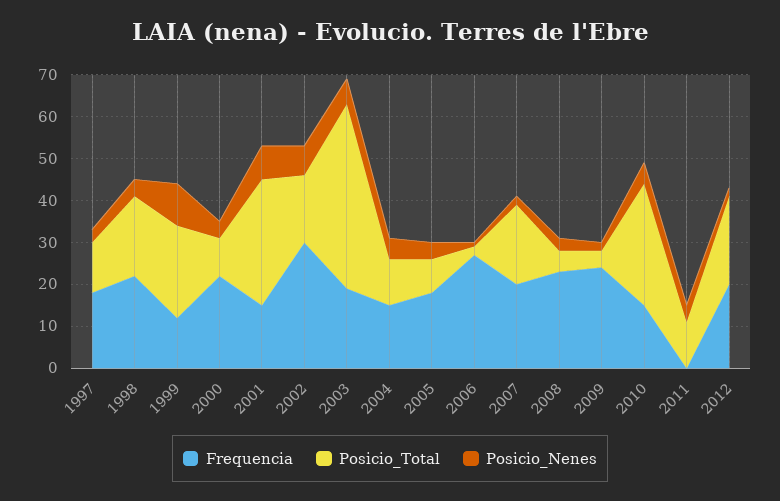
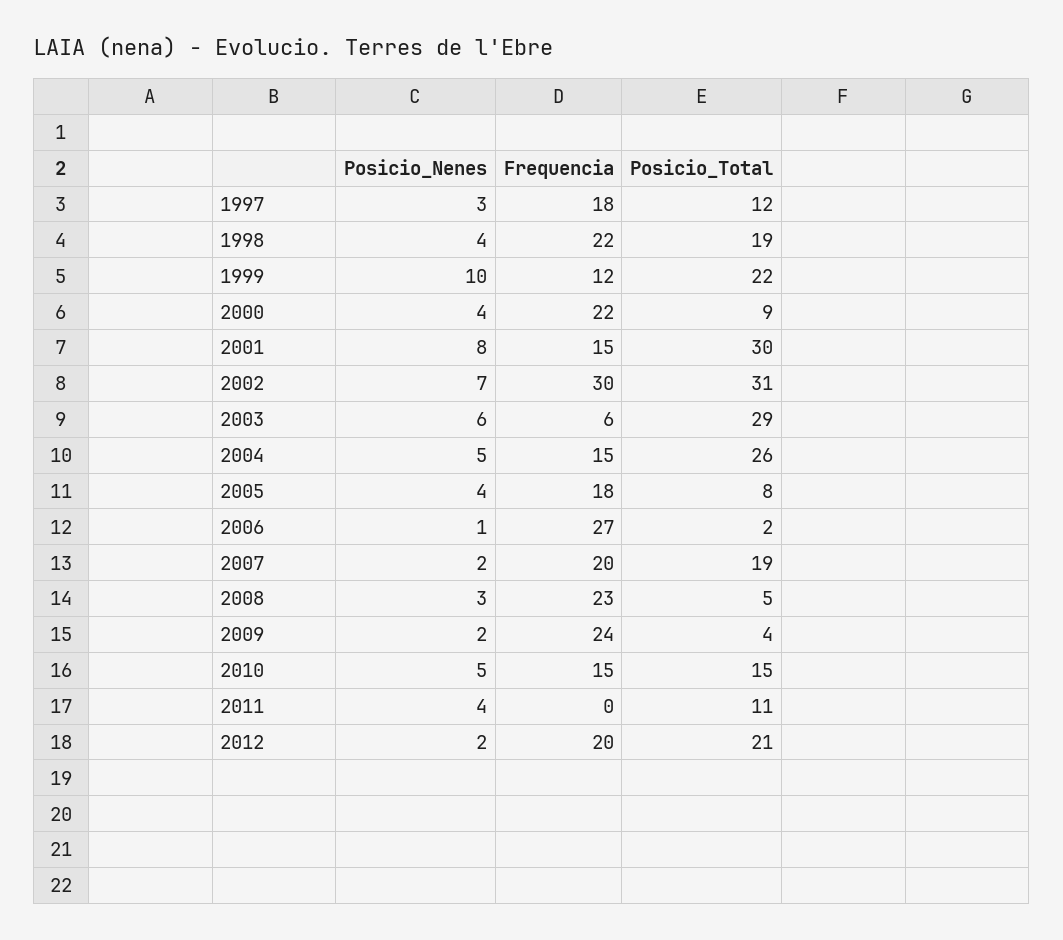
Posicio_Total, 2002: 15 -> 31
Frequencia, 2003: 20 -> 6
Posicio_Total, 2003: 45 -> 29
Posicio_Total, 2004: 10 -> 26
Posicio_Total, 2010: 30 -> 15

